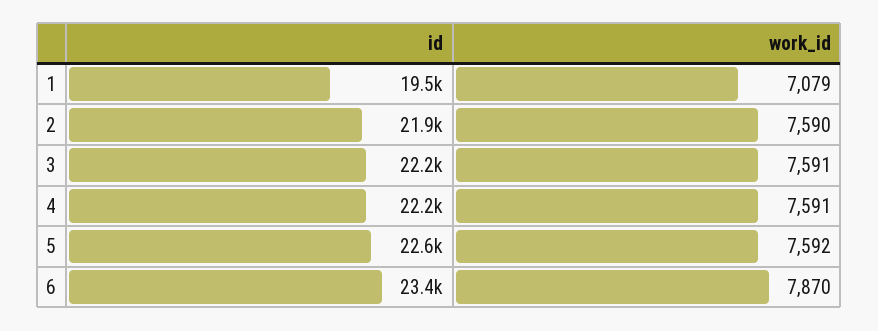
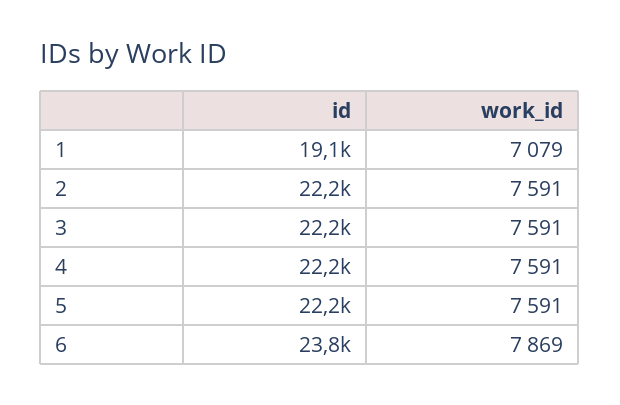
id, 1: 19500 -> 19100
id, 2: 21900 -> 22200
work_id, 2: 7590 -> 7591
id, 5: 22600 -> 22200
work_id, 5: 7592 -> 7591
id, 6: 23400 -> 23800
work_id, 6: 7870 -> 7869

